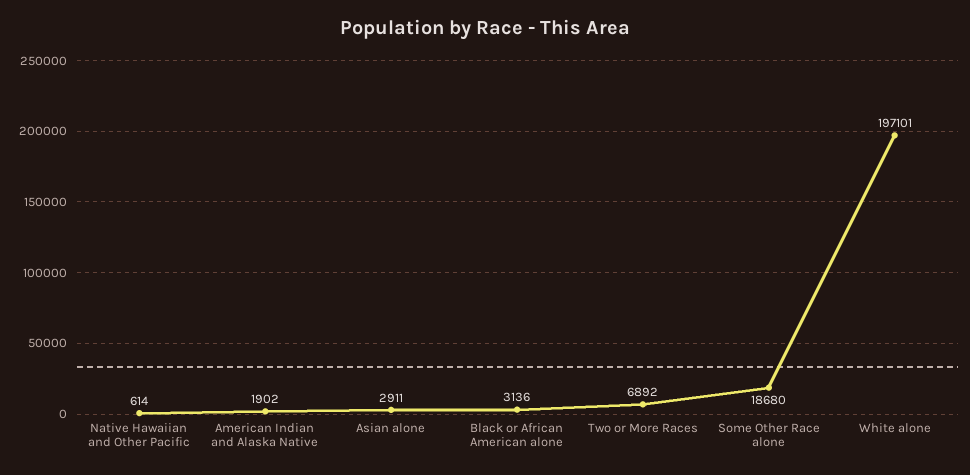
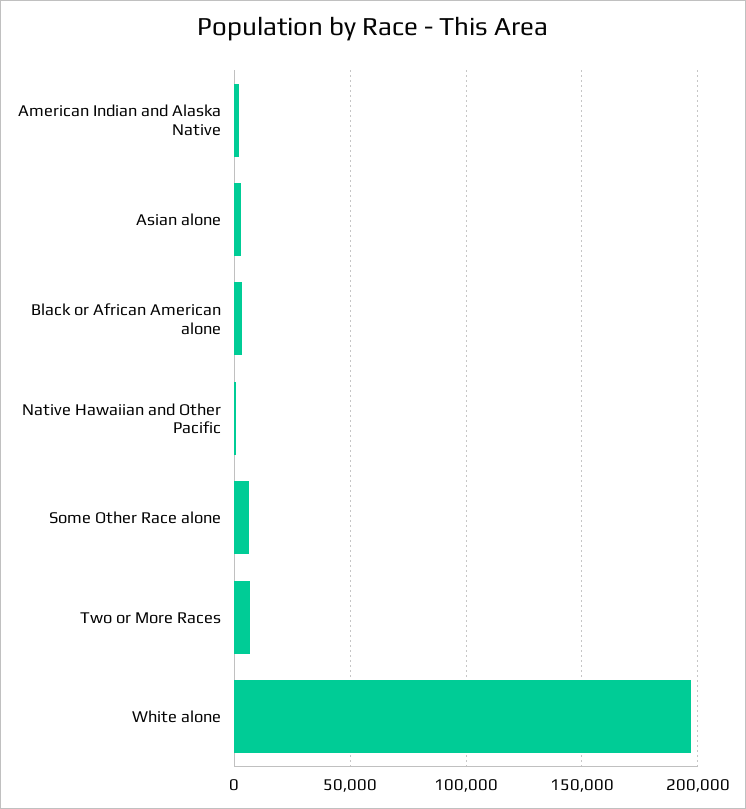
Some Other Race alone: 18680 -> 5000

